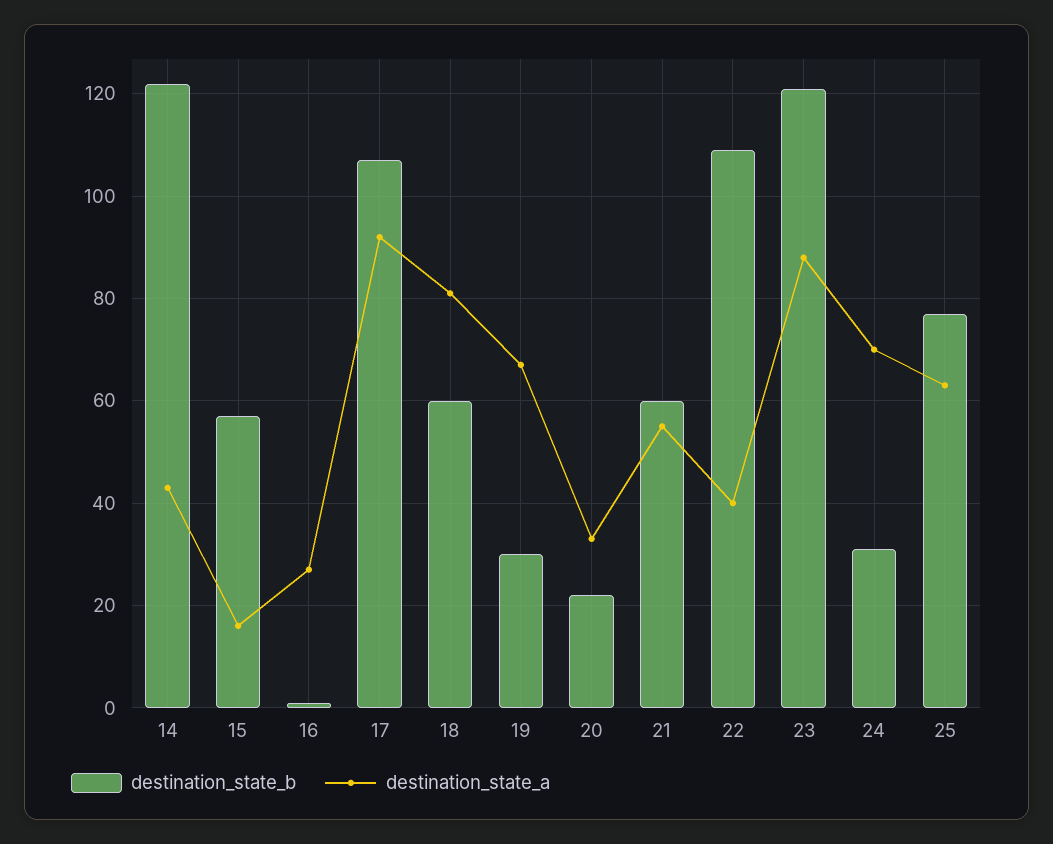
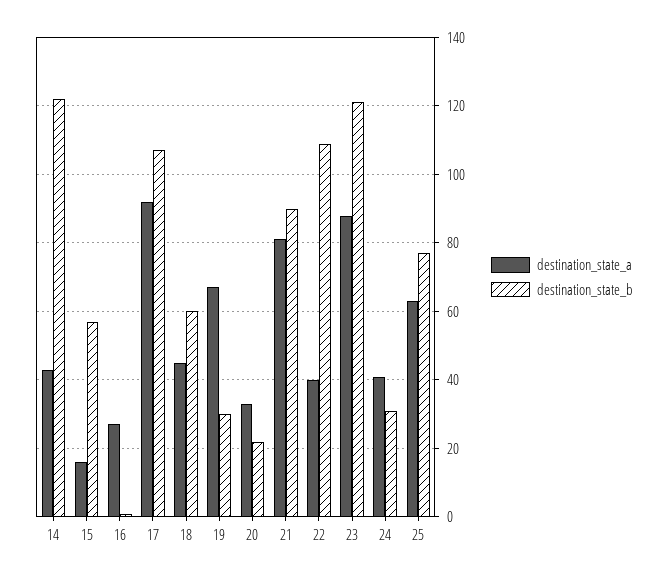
destination_state_a, 18: 80 -> 45
destination_state_b, 21: 60 -> 90
destination_state_a, 21: 55 -> 80
destination_state_a, 24: 70 -> 40

